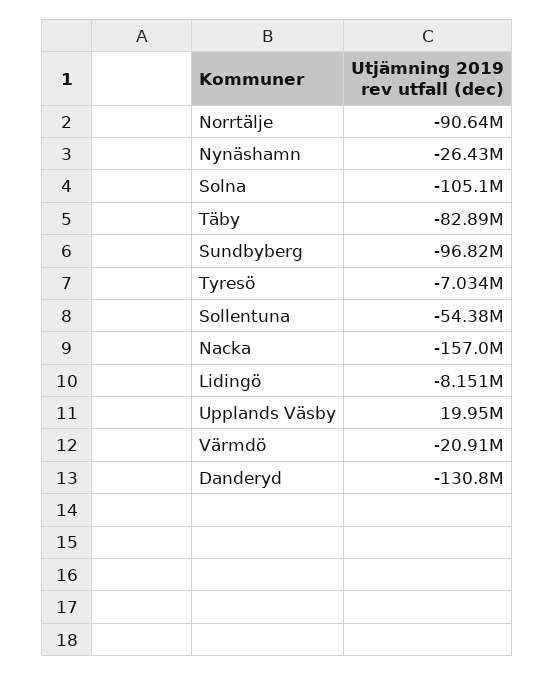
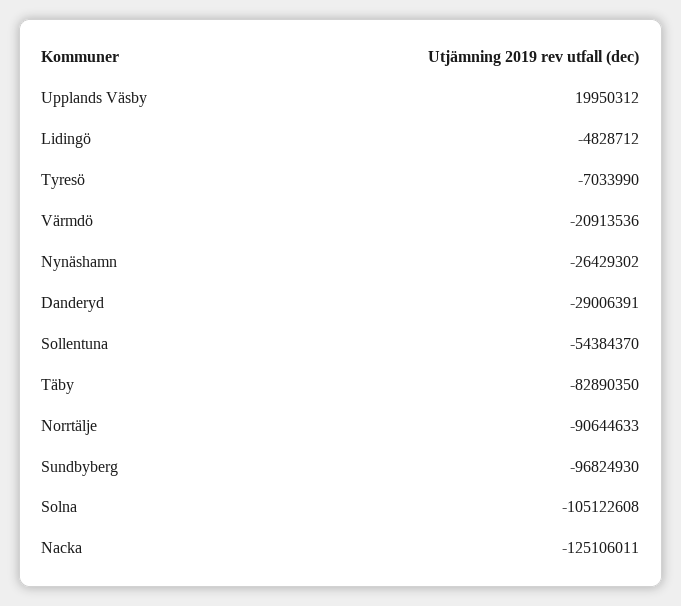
Nacka: -157000000 -> -125106011
Lidingö: -8151000 -> -4828712
Danderyd: -130800000 -> -29006391

